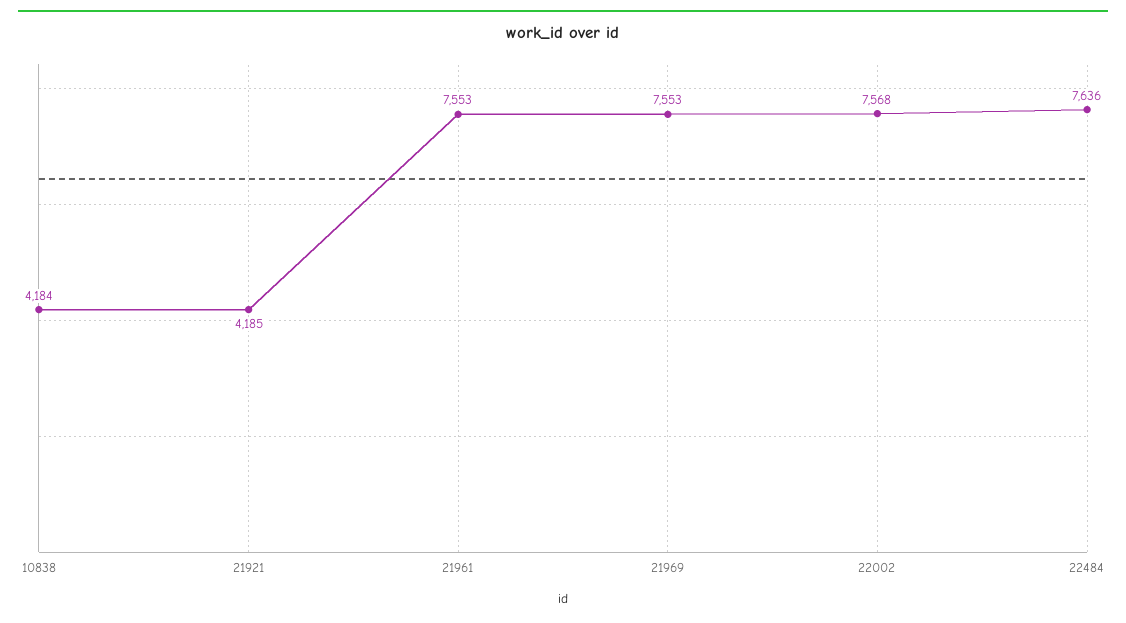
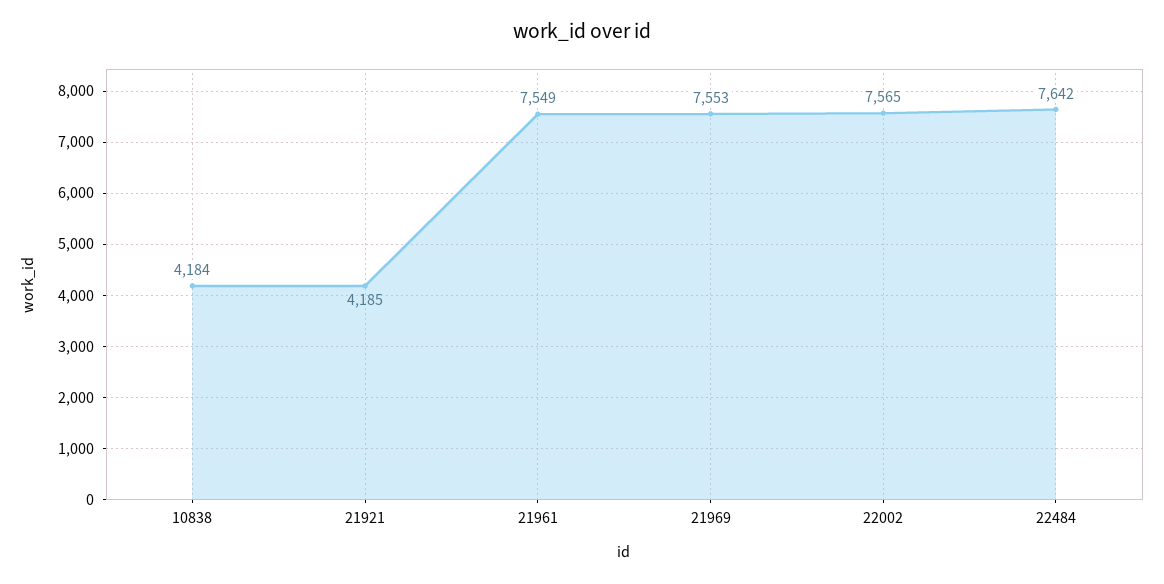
21961: 7553 -> 7549
22002: 7568 -> 7565
22484: 7636 -> 7642

